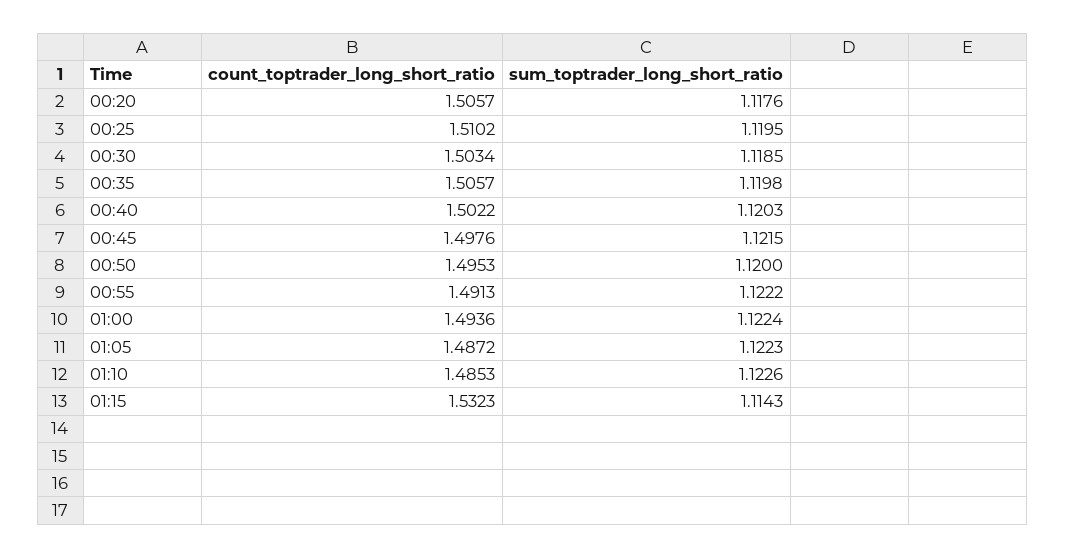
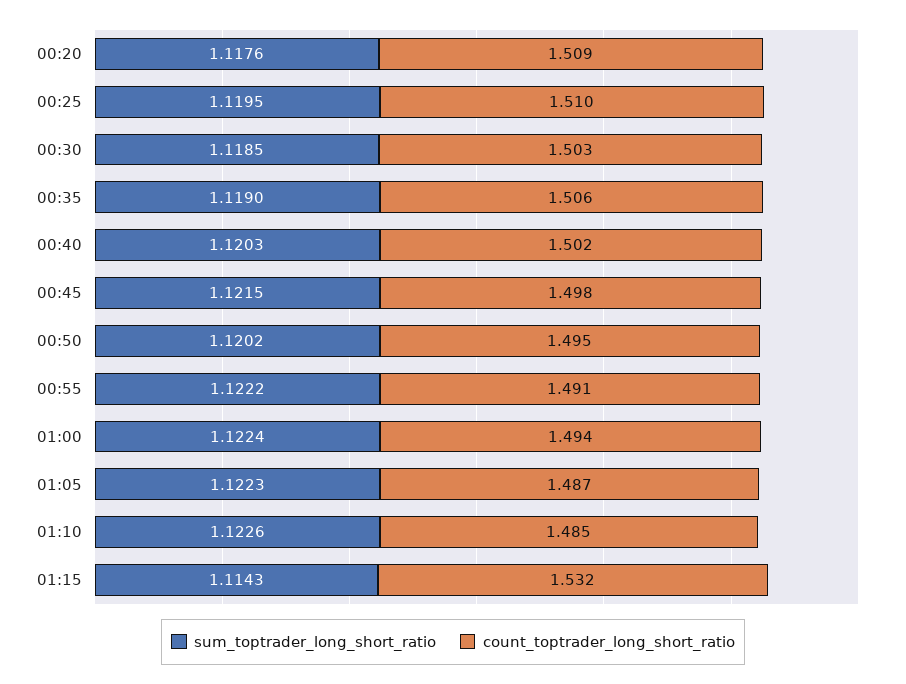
count_toptrader_long_short_ratio, 00:20: 1.5057 -> 1.509
sum_toptrader_long_short_ratio, 00:35: 1.1198 -> 1.119
sum_toptrader_long_short_ratio, 00:50: 1.12 -> 1.1202

